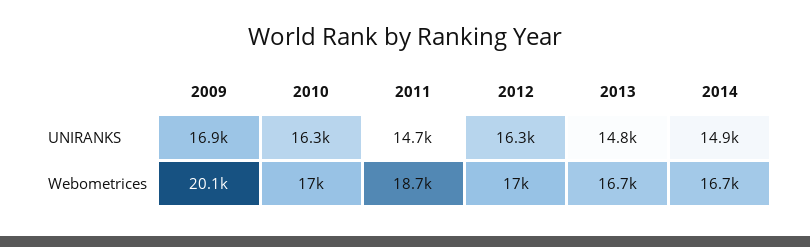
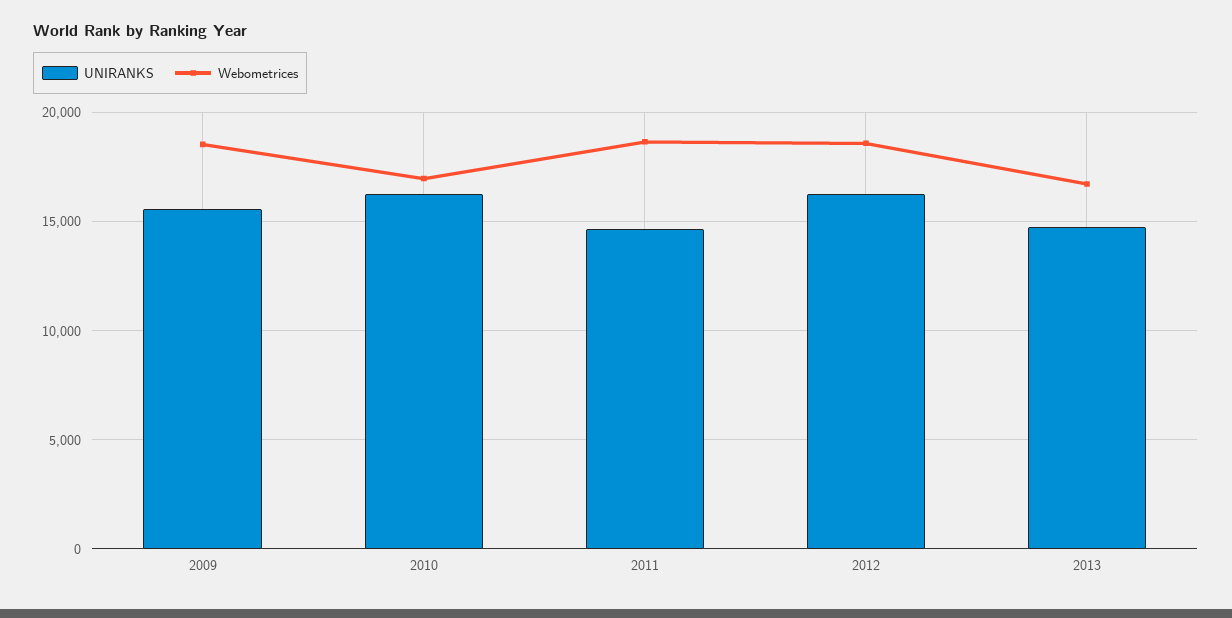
UNIRANKS, 2009: 16900 -> 15500
UNIRANKS, 2014: 14900 -> none
Webometrices, 2009: 20100 -> 18500
Webometrices, 2012: 17000 -> 18500
Webometrices, 2014: 16700 -> none

